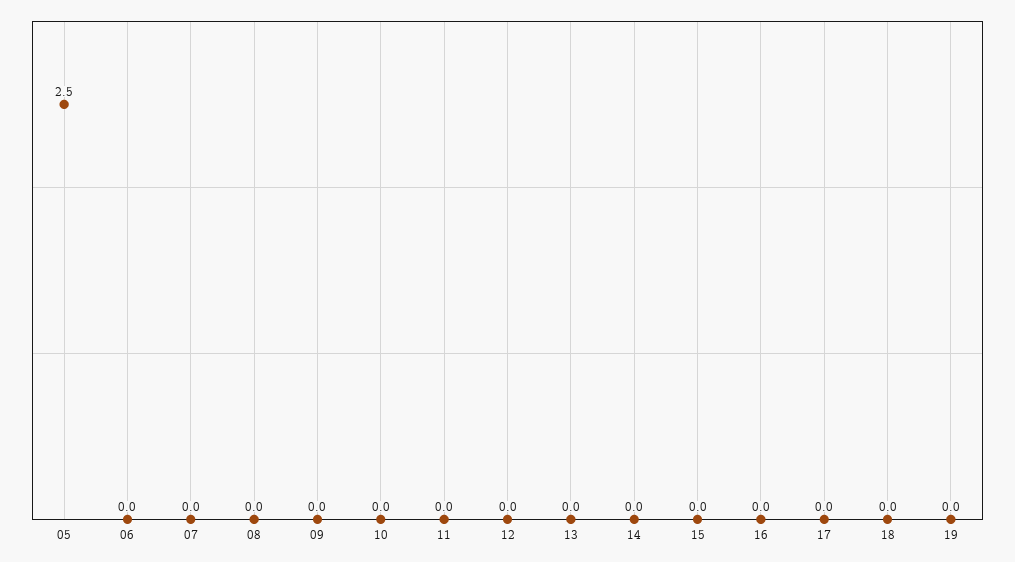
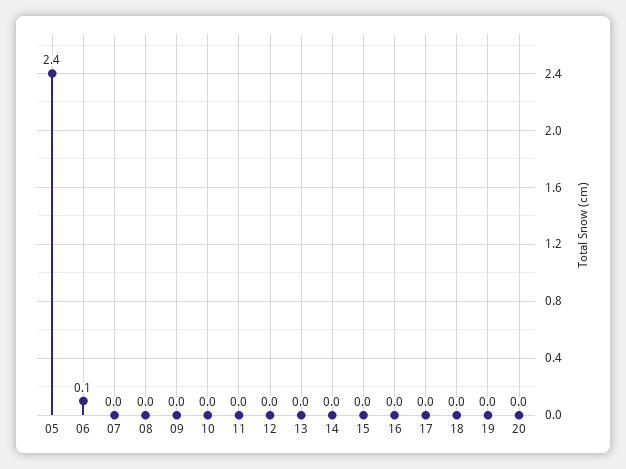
05: 2.5 -> 2.4
06: 0 -> 0.1
20: none -> 0

